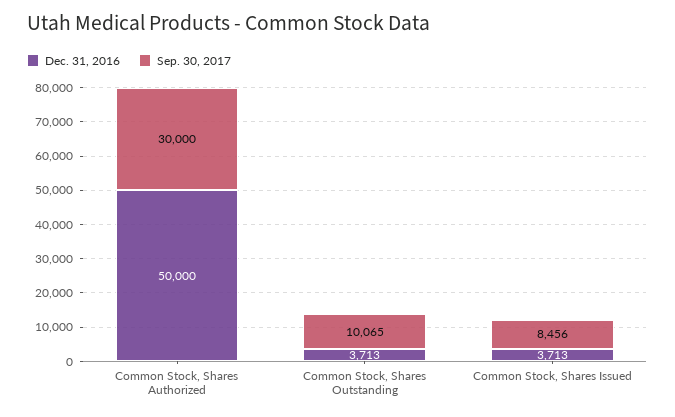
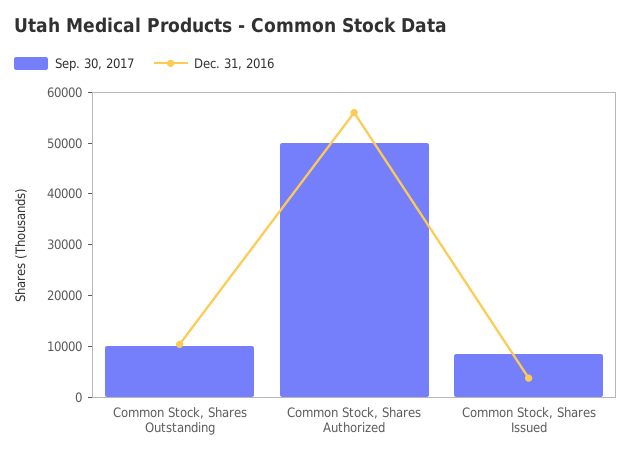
Dec. 31, 2016, Common Stock, Shares Authorized: 50000 -> 56000
Sep. 30, 2017, Common Stock, Shares Authorized: 30000 -> 50000
Dec. 31, 2016, Common Stock, Shares Outstanding: 3713 -> 10000

